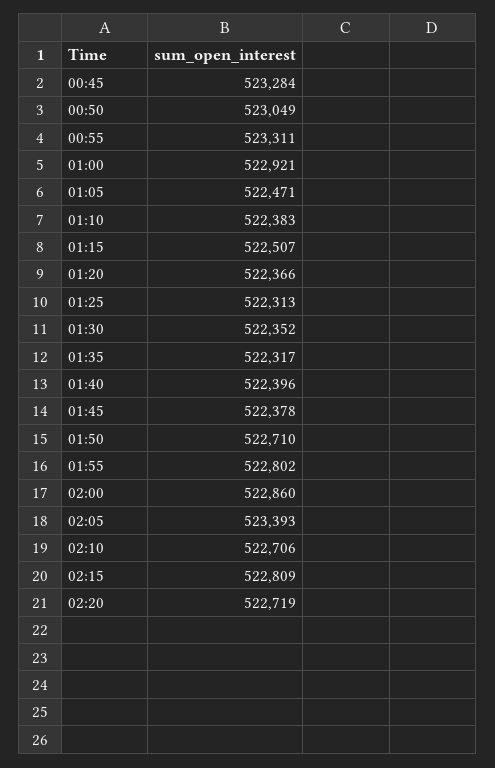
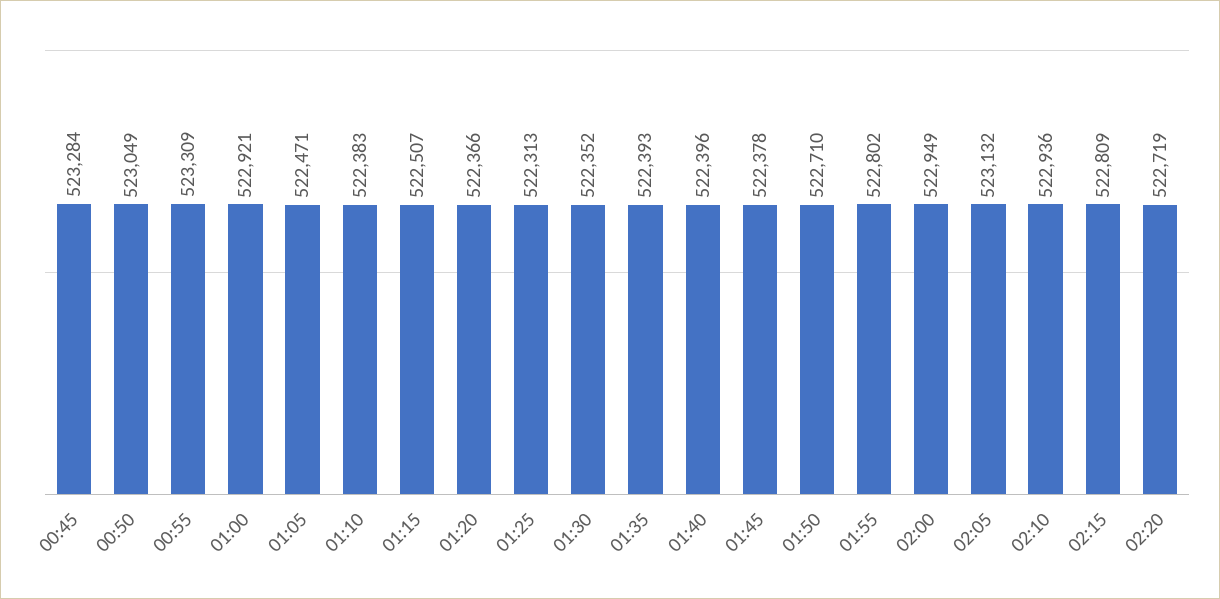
00:55: 523311 -> 523309
01:35: 522317 -> 522393
02:00: 522860 -> 522949
02:05: 523393 -> 523132
02:10: 522706 -> 522936

